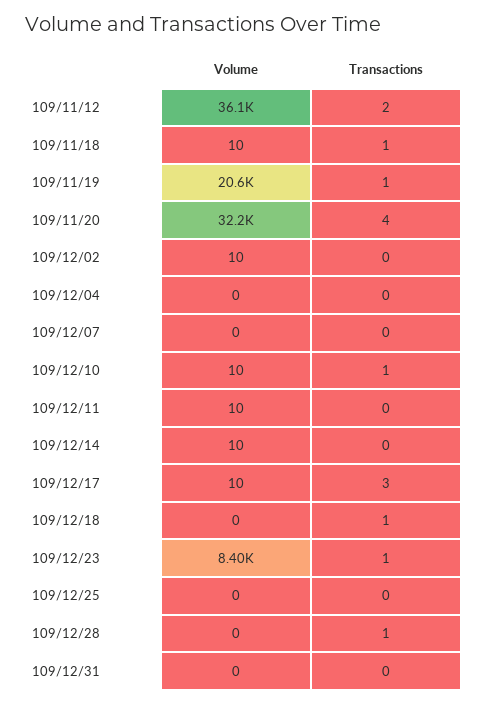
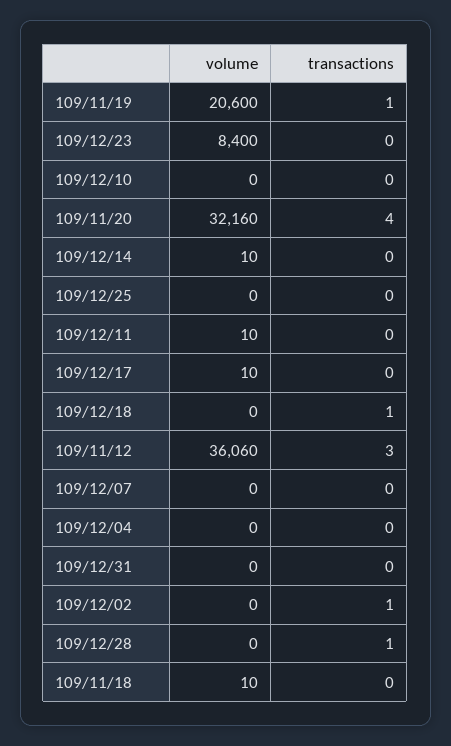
Transactions, 109/11/12: 2 -> 3
Transactions, 109/11/18: 1 -> 0
Volume, 109/12/02: 10 -> 0
Transactions, 109/12/02: 0 -> 1
Volume, 109/12/10: 10 -> 0
Transactions, 109/12/10: 1 -> 0
Transactions, 109/12/17: 3 -> 0
Transactions, 109/12/23: 1 -> 0

